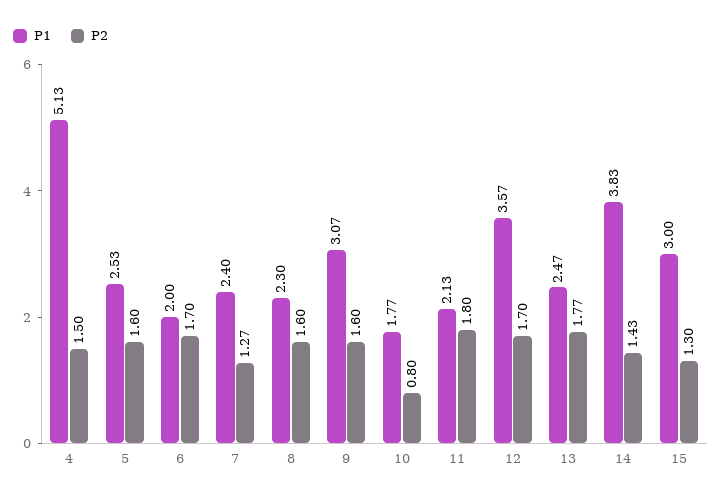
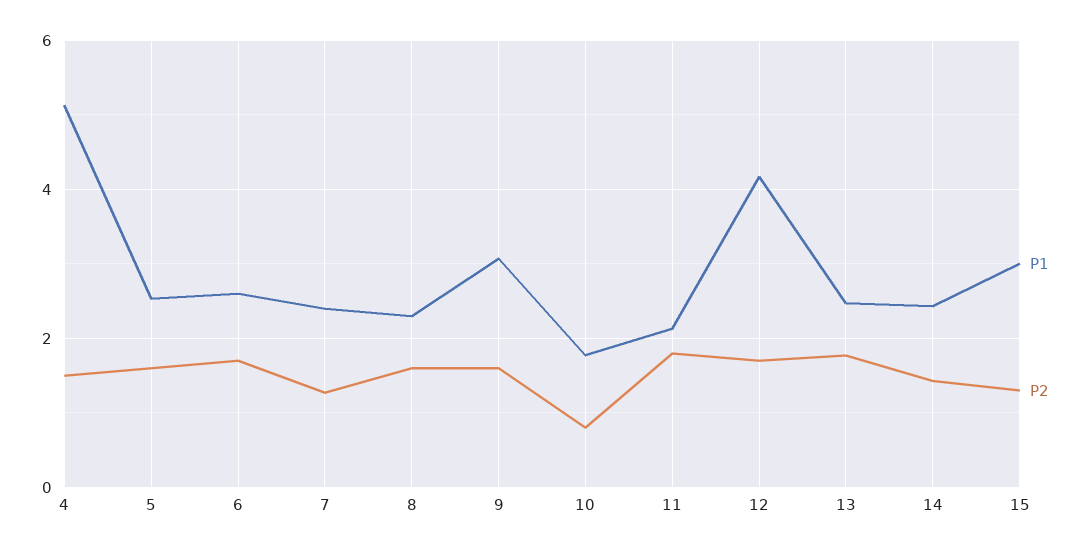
P1, 6: 2 -> 2.6
P1, 12: 3.57 -> 4.2
P1, 14: 3.83 -> 2.4

